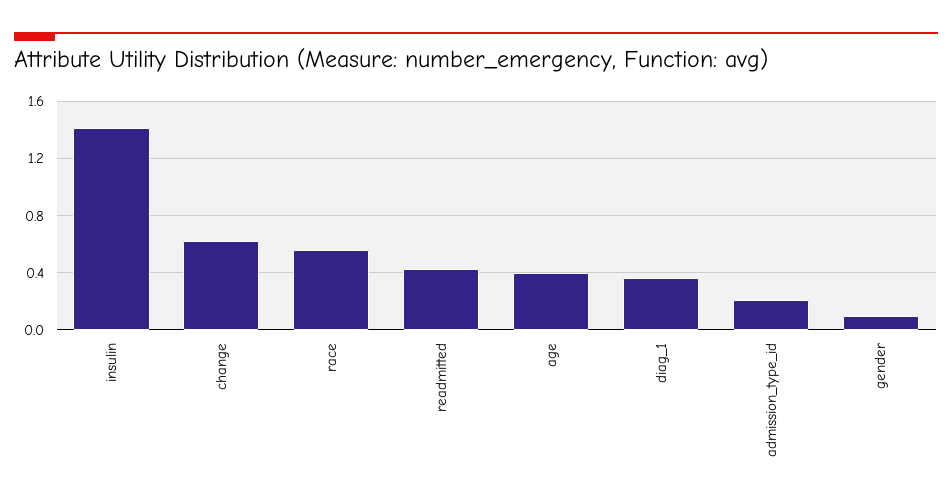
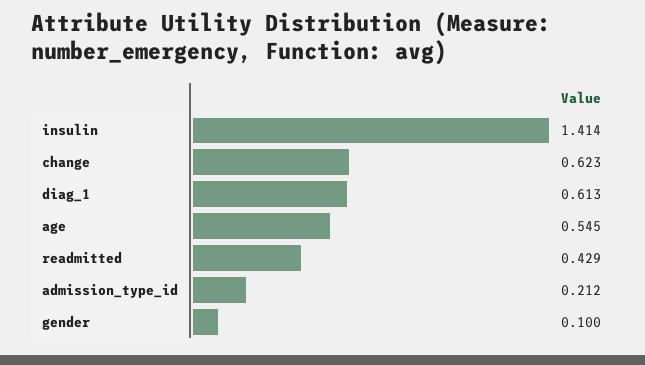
race: 0.55 -> none
age: 0.4 -> 0.545
diag_1: 0.35 -> 0.613

